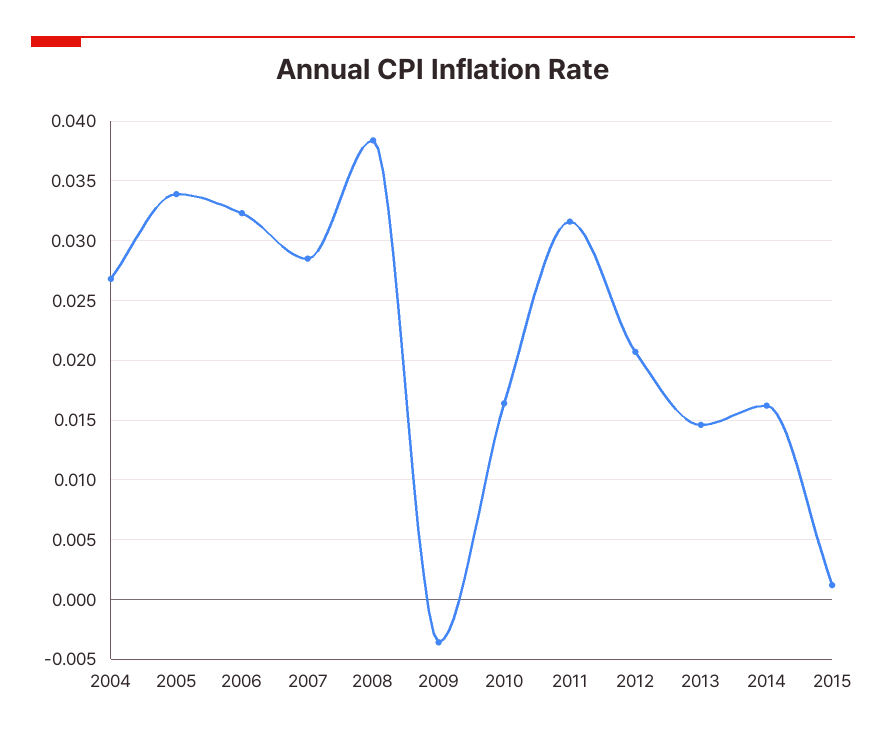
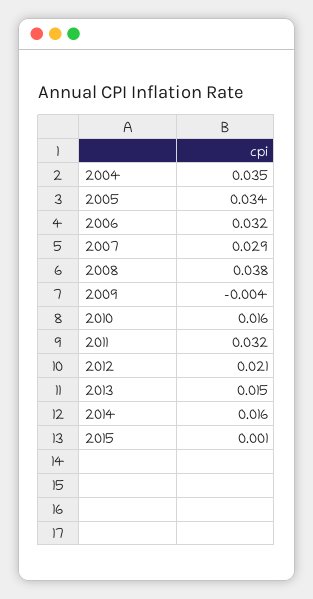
2004: 0.027 -> 0.035

